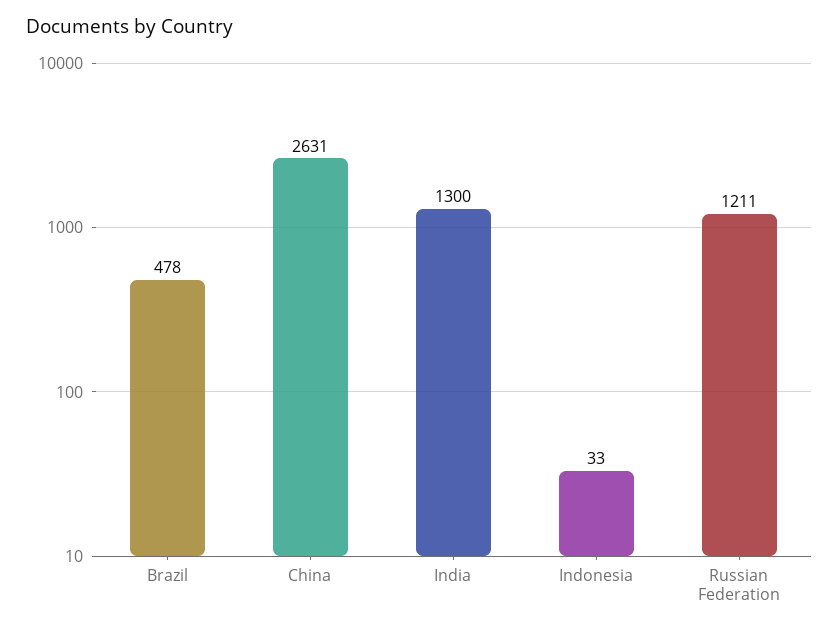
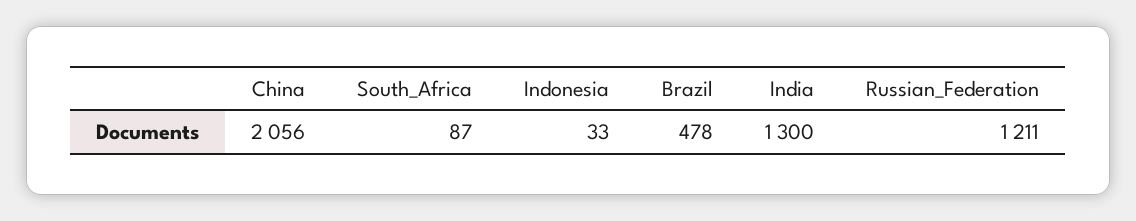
China: 2631 -> 2056
South_Africa: none -> 87

